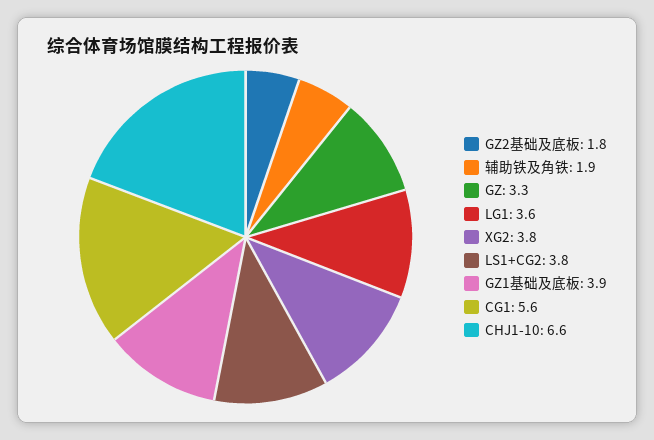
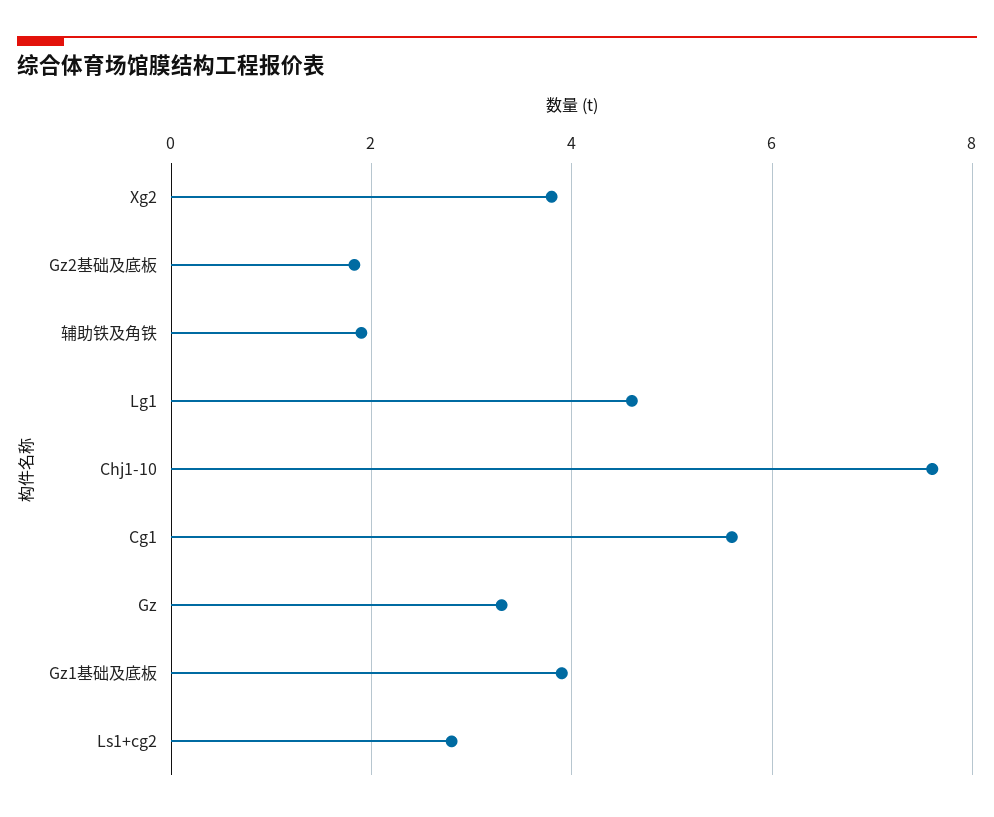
LG1: 3.6 -> 4.6
LS1+CG2: 3.8 -> 2.8
CHJ1-10: 6.6 -> 7.6

